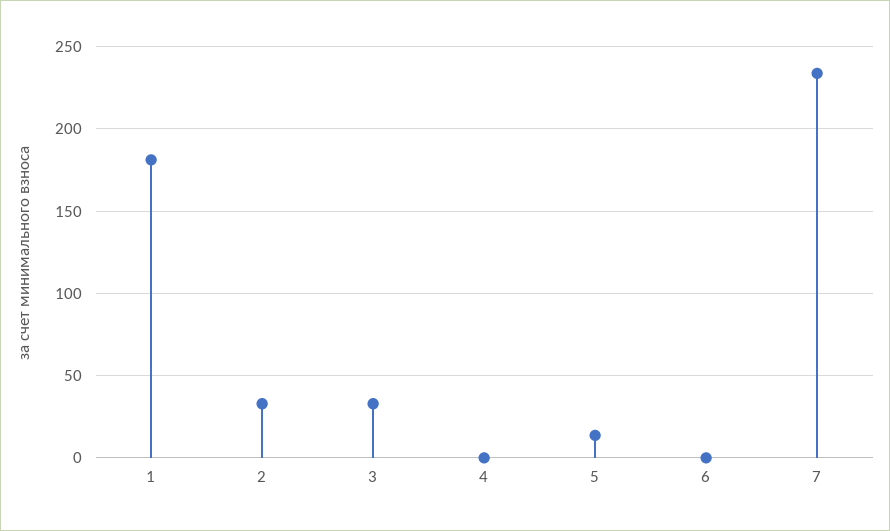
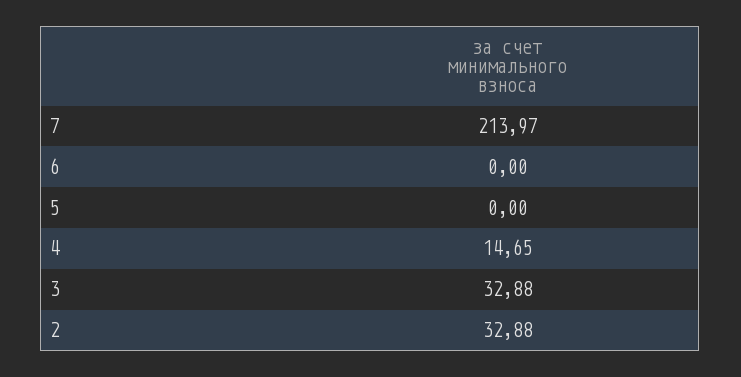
1: 180 -> none
4: 0 -> 14.65
5: 15 -> 0
7: 235 -> 213.97

